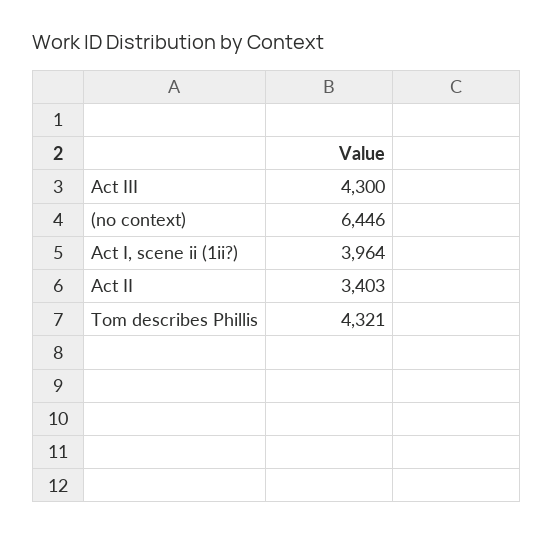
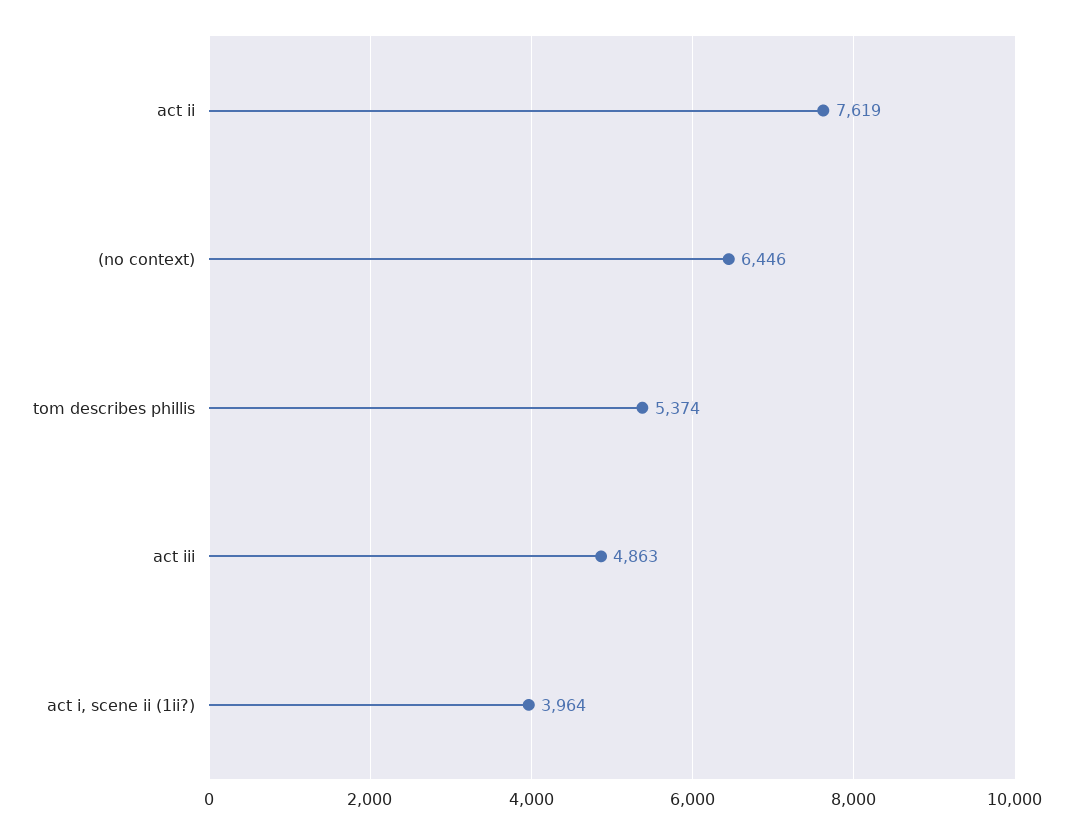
Act III: 4300 -> 4863
Act II: 3403 -> 7619
Tom describes Phillis: 4321 -> 5374

